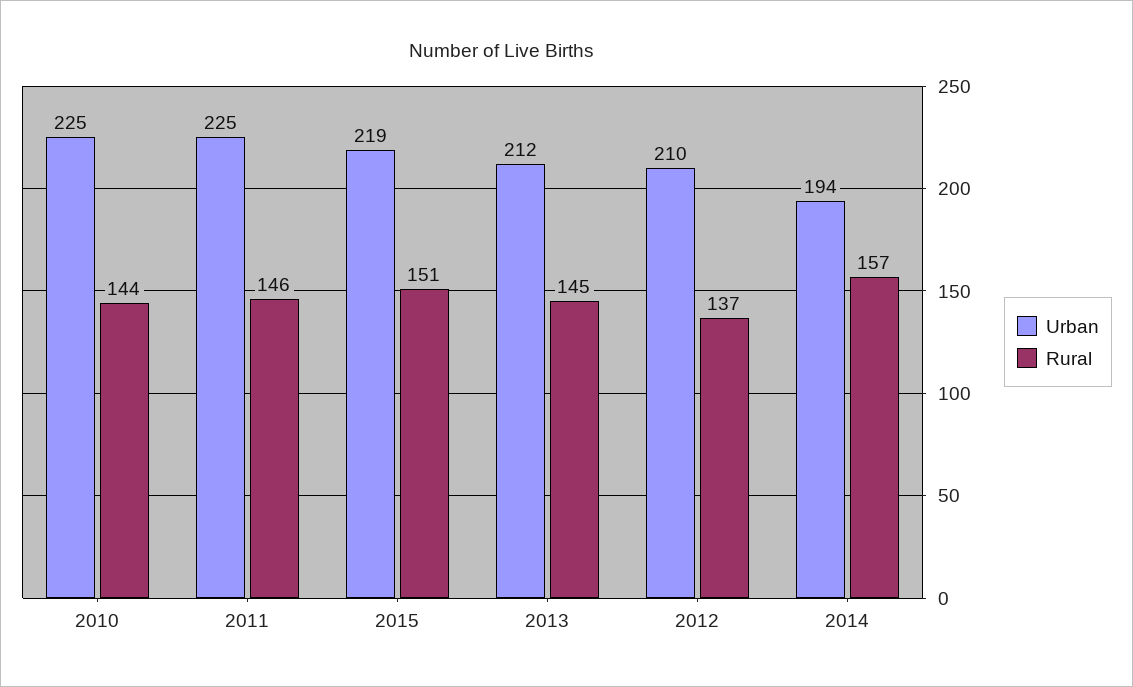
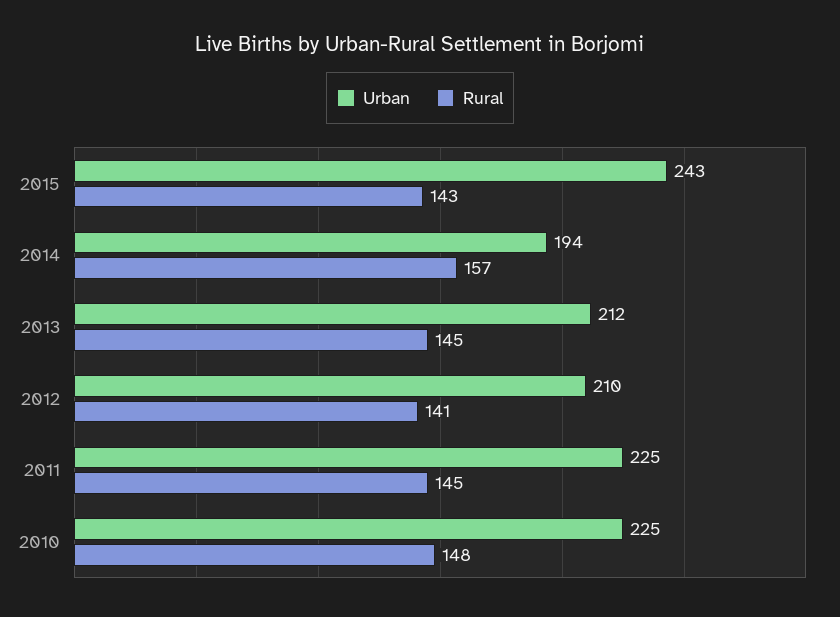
Rural, 2010: 144 -> 148
Rural, 2011: 146 -> 145
Urban, 2015: 219 -> 243
Rural, 2015: 151 -> 143
Rural, 2012: 137 -> 141

